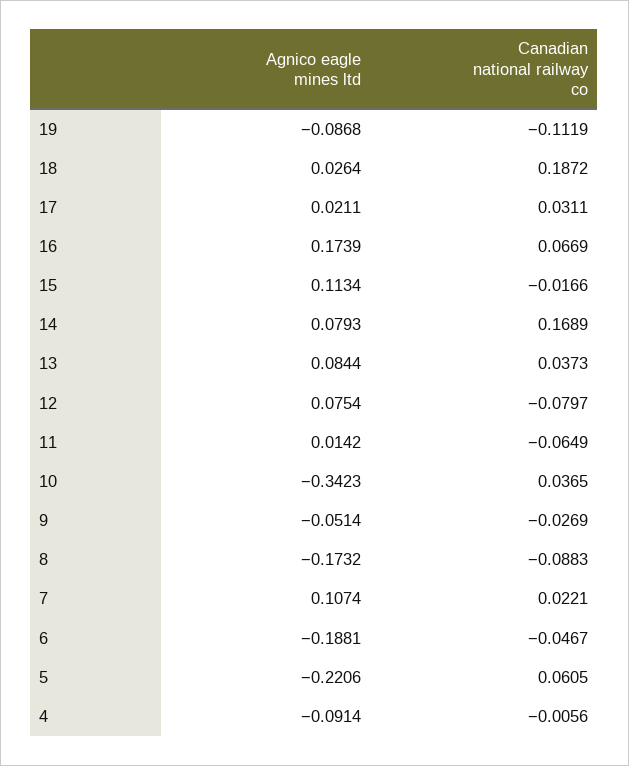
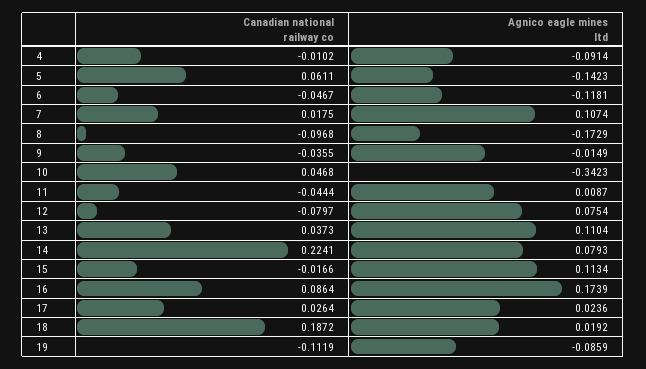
Agnico eagle mines ltd, 19: -0.0868 -> -0.0859
Agnico eagle mines ltd, 18: 0.0264 -> 0.0192
Agnico eagle mines ltd, 17: 0.0211 -> 0.0236
Canadian national railway co, 17: 0.0311 -> 0.0264
Canadian national railway co, 16: 0.0669 -> 0.0864
Canadian national railway co, 14: 0.1689 -> 0.2241
Agnico eagle mines ltd, 13: 0.0844 -> 0.1104
Agnico eagle mines ltd, 11: 0.0142 -> 0.0087
Canadian national railway co, 11: -0.0649 -> -0.0444
Canadian national railway co, 10: 0.0365 -> 0.0468
Agnico eagle mines ltd, 9: -0.0514 -> -0.0149
Canadian national railway co, 9: -0.0269 -> -0.0355
Agnico eagle mines ltd, 8: -0.1732 -> -0.1729
Canadian national railway co, 8: -0.0883 -> -0.0968
Canadian national railway co, 7: 0.0221 -> 0.0175
Agnico eagle mines ltd, 6: -0.1881 -> -0.1181
Agnico eagle mines ltd, 5: -0.2206 -> -0.1423
Canadian national railway co, 5: 0.0605 -> 0.0611
Canadian national railway co, 4: -0.0056 -> -0.0102

